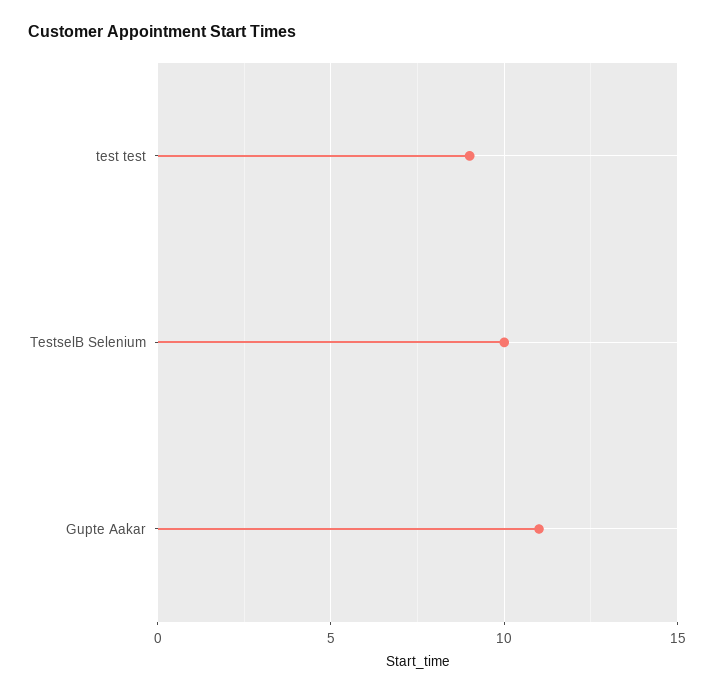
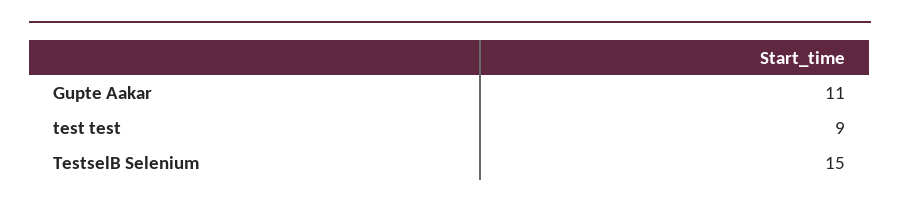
TestselB Selenium: 10 -> 15

